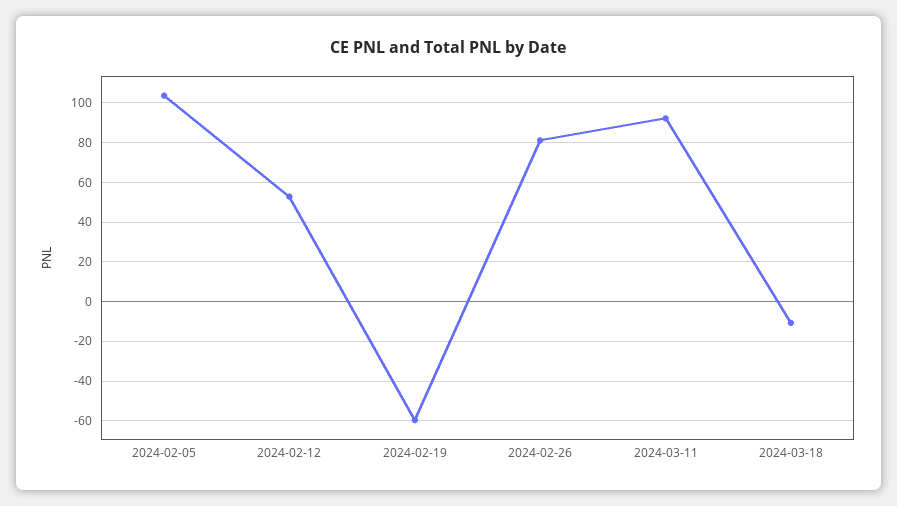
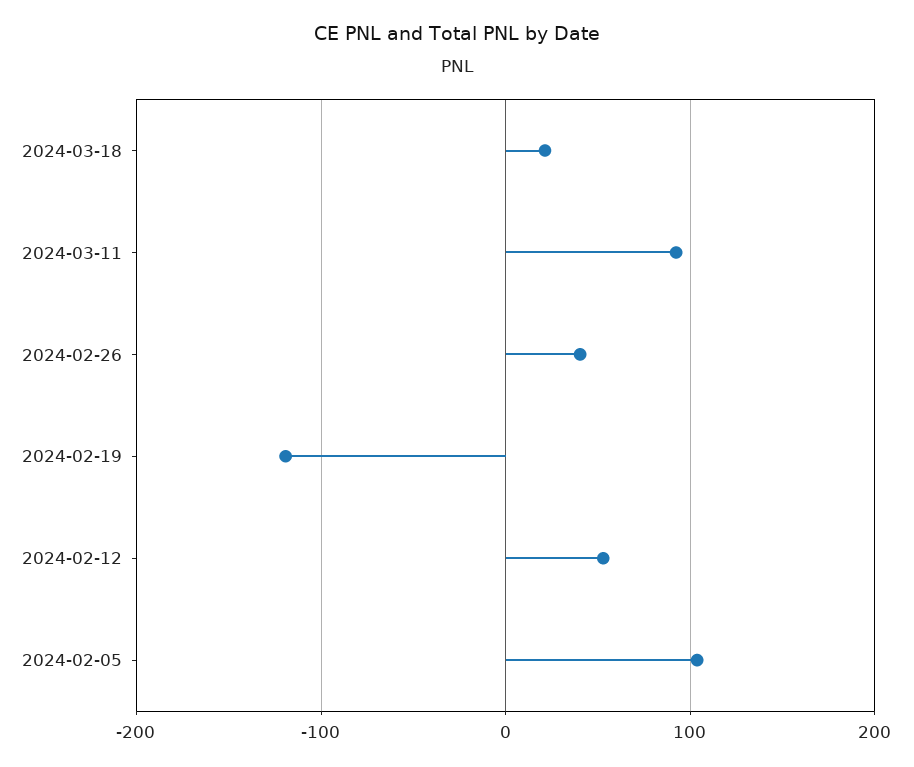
2024-02-19: -60 -> -120
2024-02-26: 80 -> 40
2024-03-18: -10 -> 20

